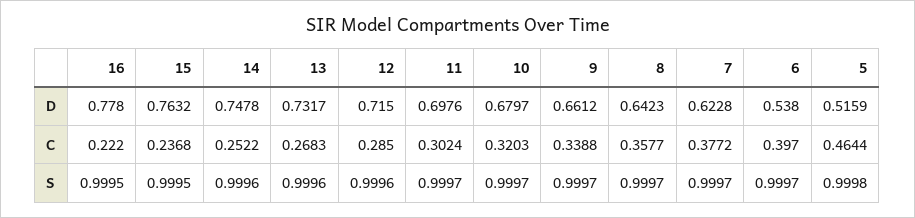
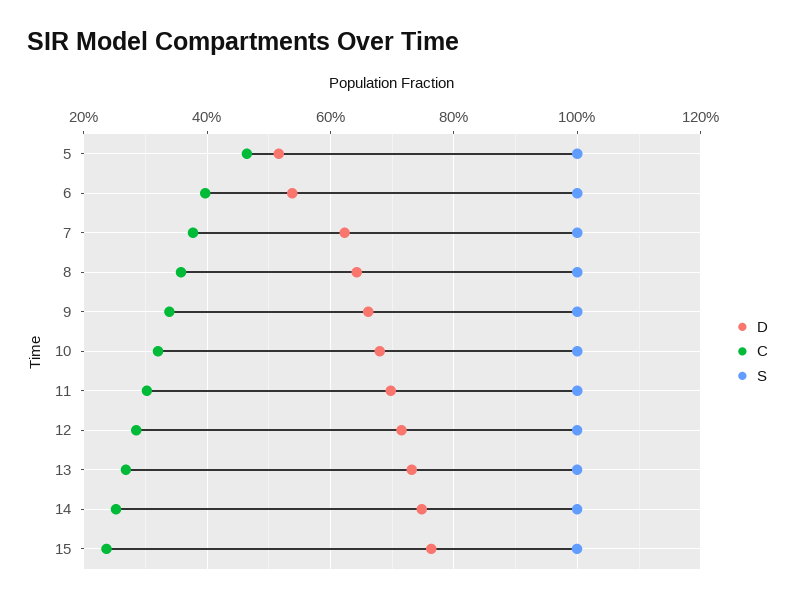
D, 16: 0.778 -> none
C, 16: 0.222 -> none
S, 16: 0.9995 -> none

